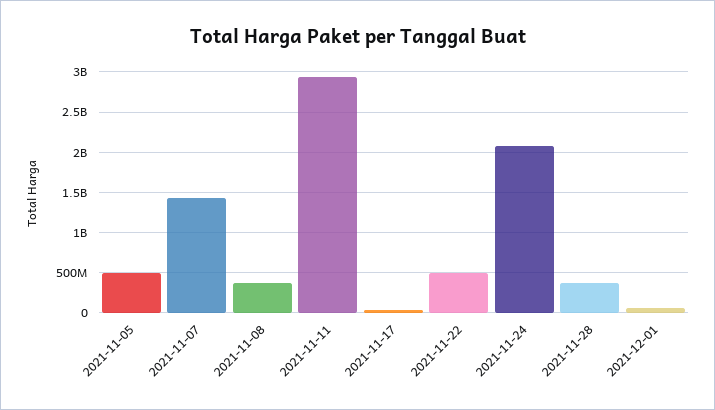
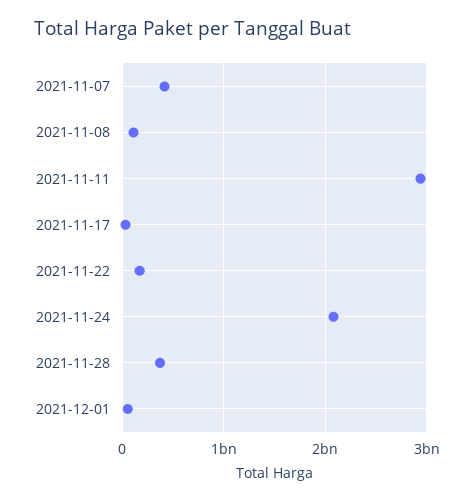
2021-11-05: 500000000 -> none
2021-11-07: 1400000000 -> 400000000
2021-11-08: 400000000 -> 100000000
2021-11-22: 500000000 -> 200000000

